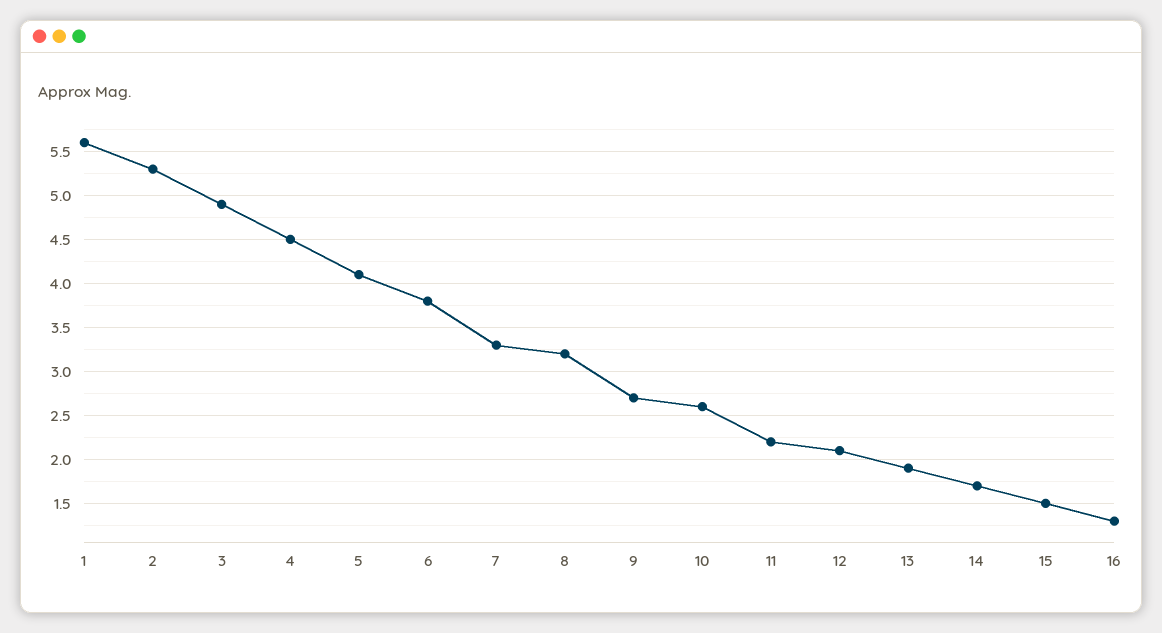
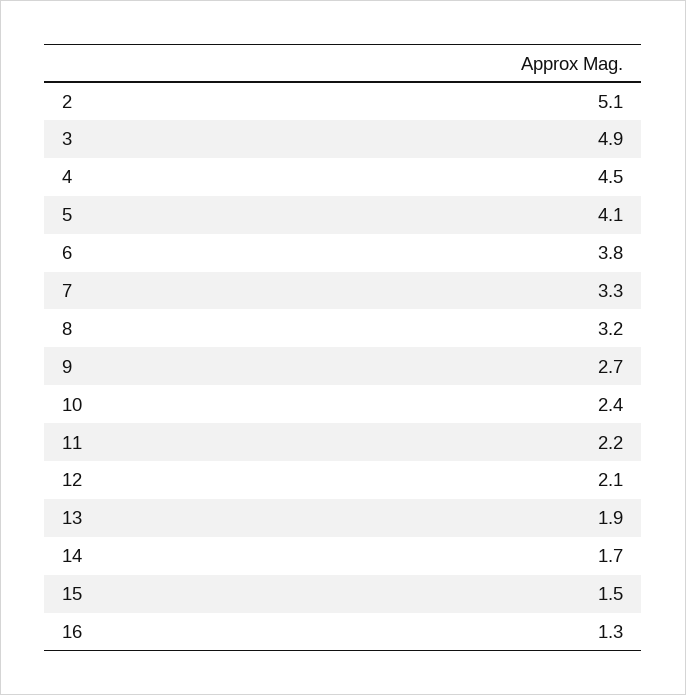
1: 5.6 -> none
2: 5.3 -> 5.1
10: 2.6 -> 2.4

